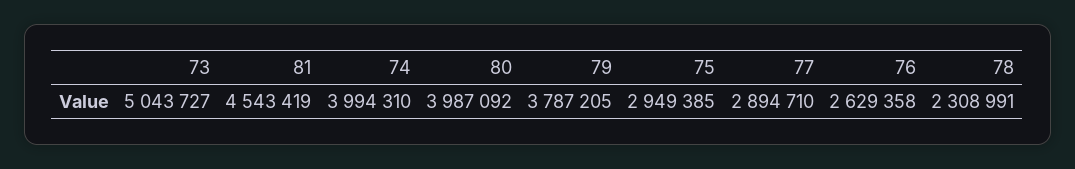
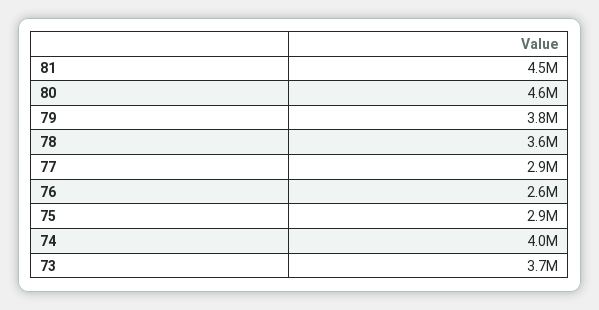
73: 5043727 -> 3700000
80: 3987092 -> 4600000
78: 2308991 -> 3600000

